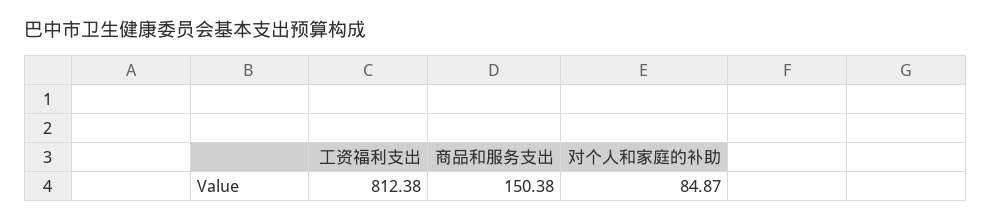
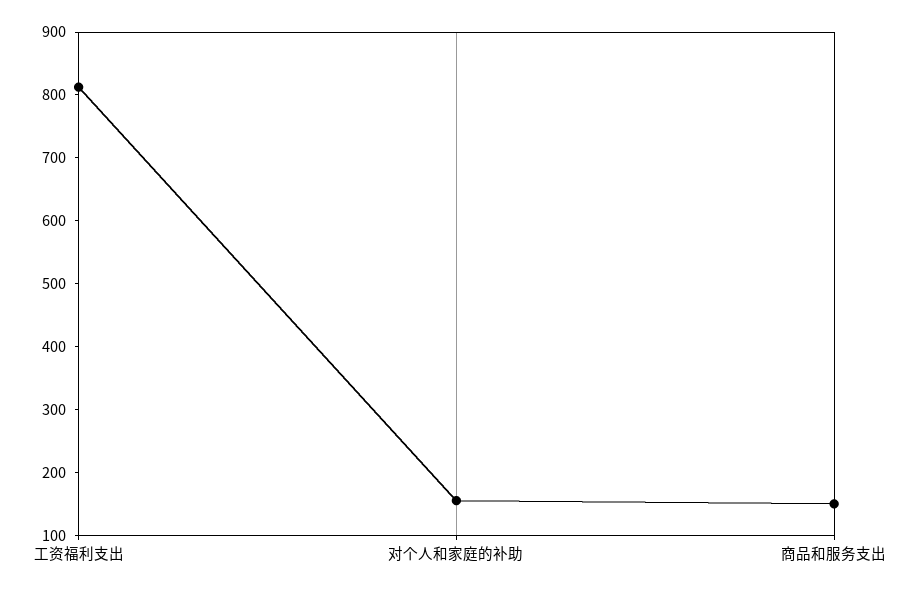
对个人和家庭的补助: 84.87 -> 160

